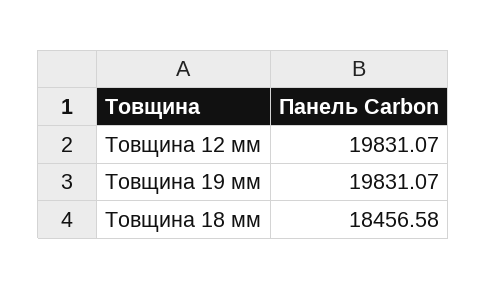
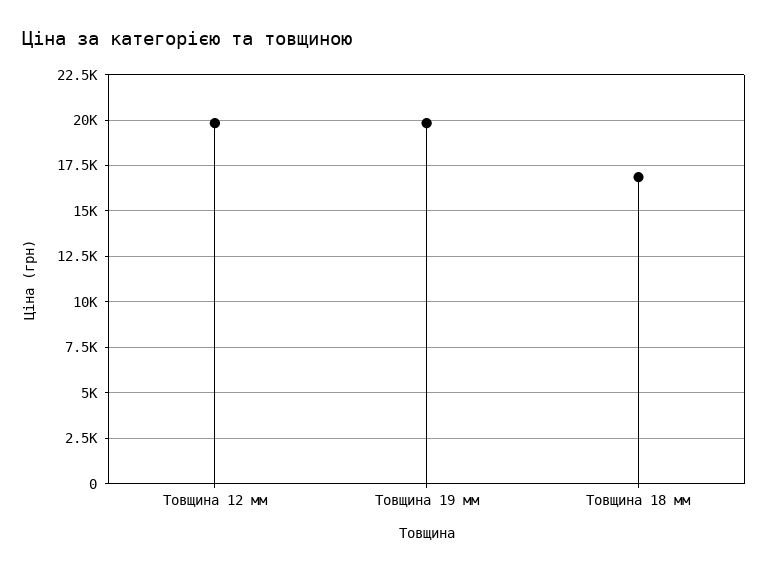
Товщина 18 мм: 18456.58 -> 17000

